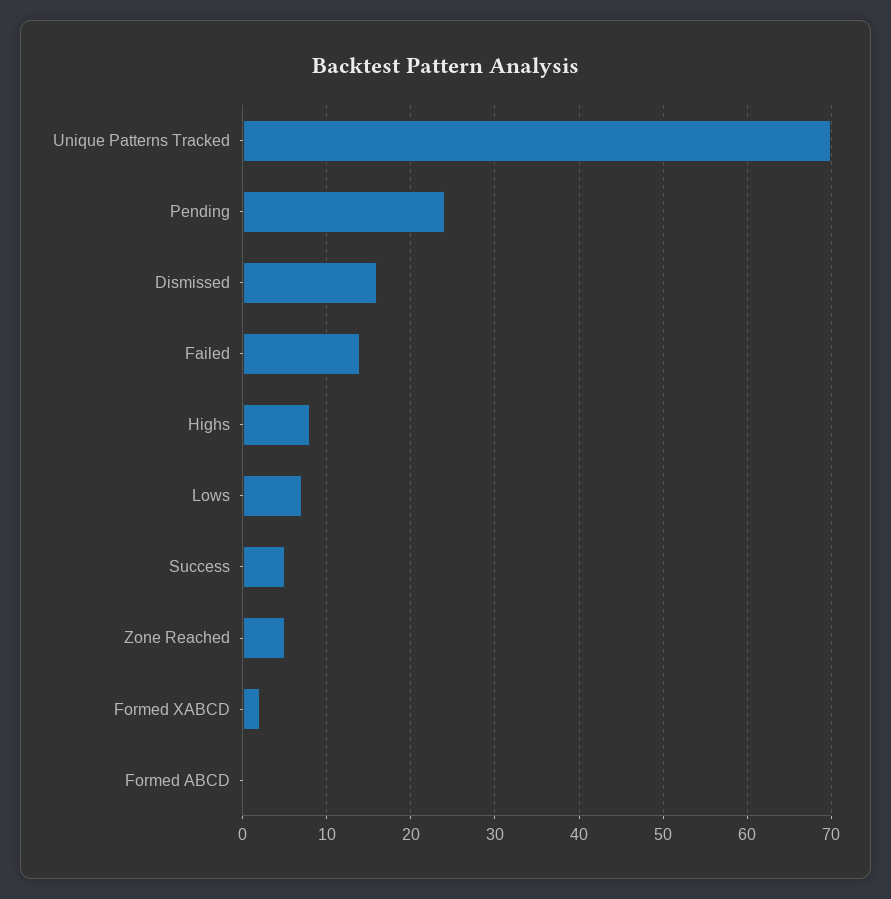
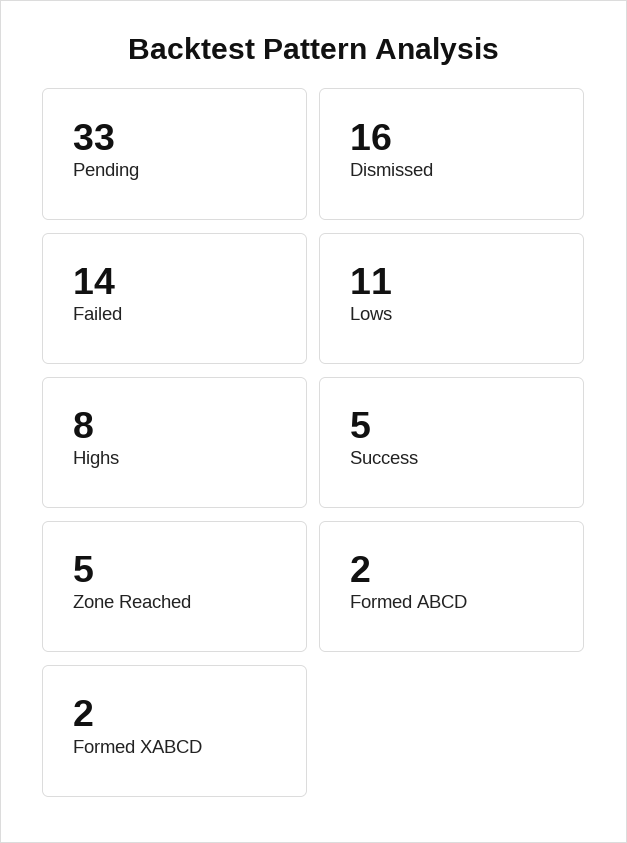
Unique Patterns Tracked: 70 -> none
Pending: 24 -> 33
Lows: 7 -> 11
Formed ABCD: 0 -> 2

